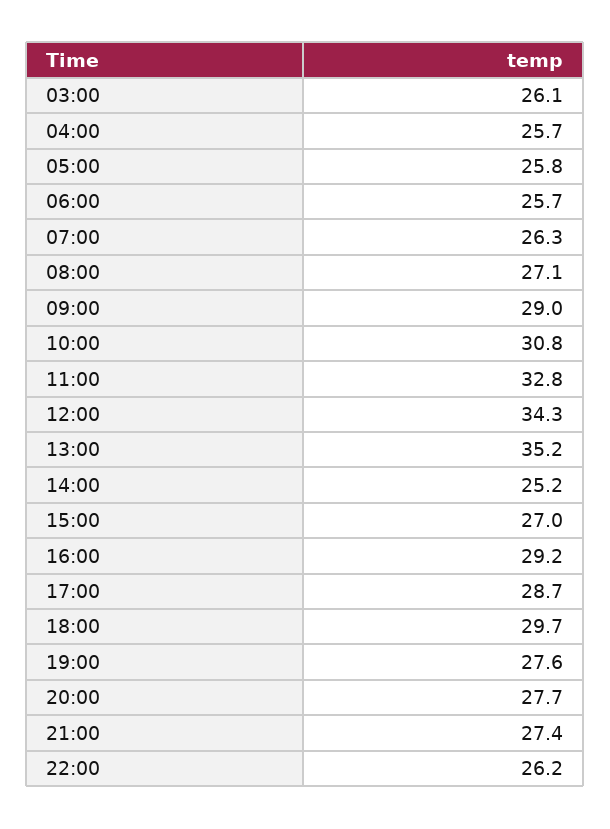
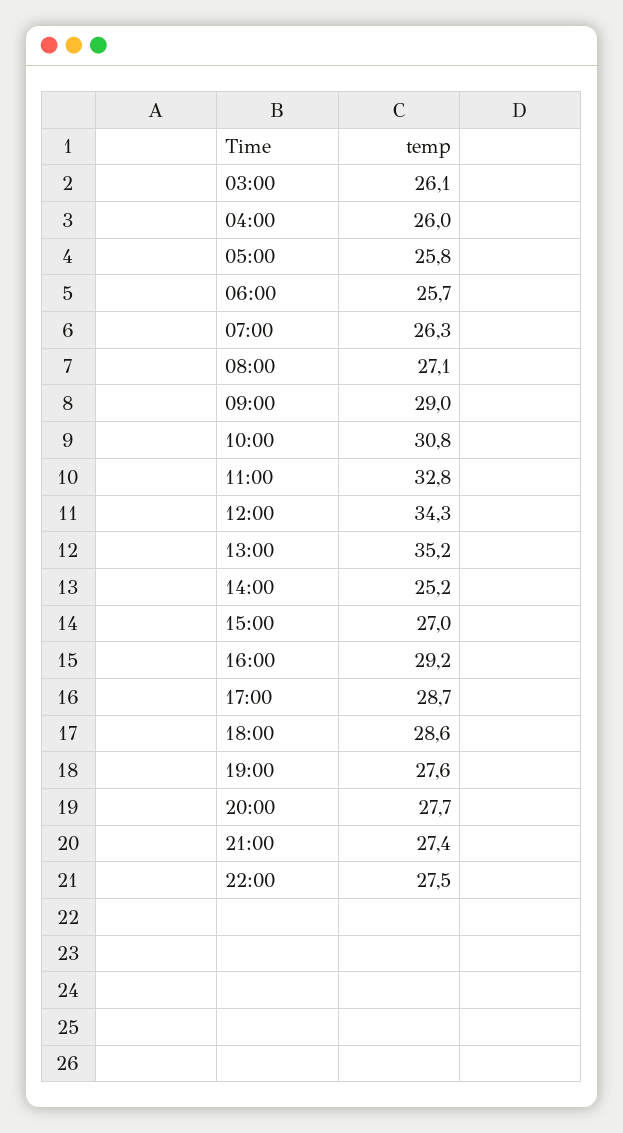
04:00: 25.7 -> 26
18:00: 29.7 -> 28.6
22:00: 26.2 -> 27.5

